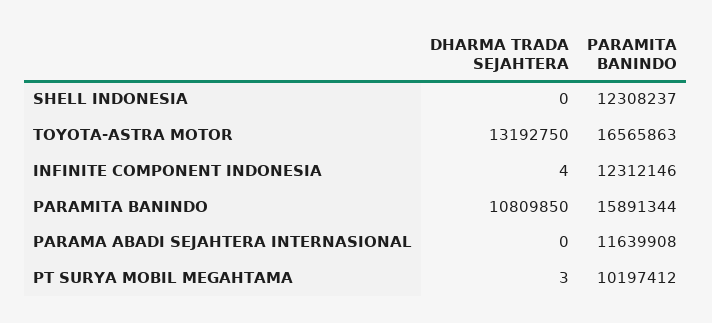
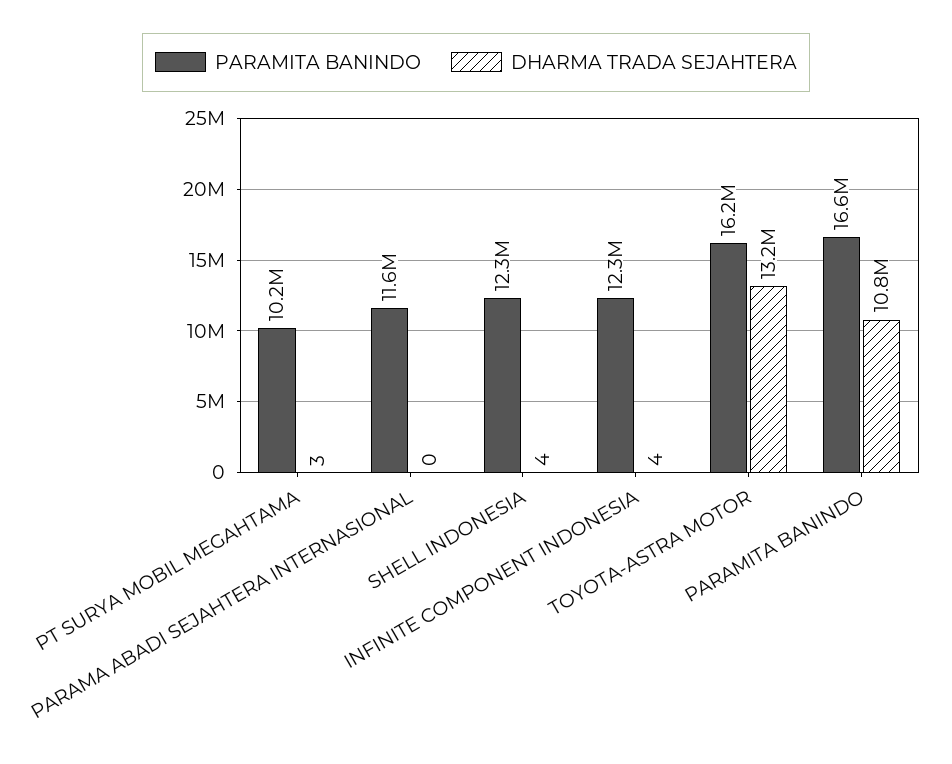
DHARMA TRADA SEJAHTERA, SHELL INDONESIA: 0 -> 4
PARAMITA BANINDO, TOYOTA-ASTRA MOTOR: 16565863 -> 16200000
PARAMITA BANINDO, PARAMITA BANINDO: 15891344 -> 16600000

